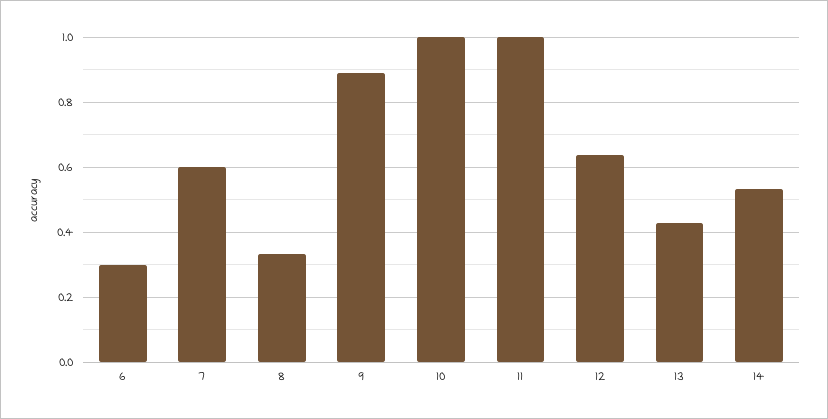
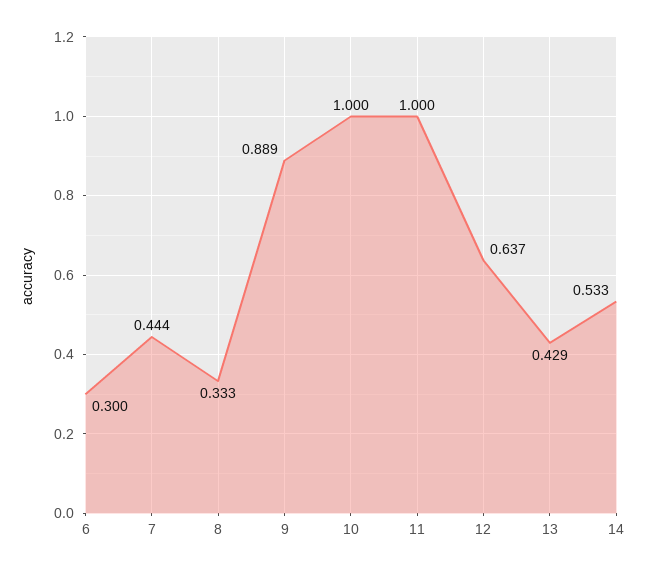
7: 0.6 -> 0.444

